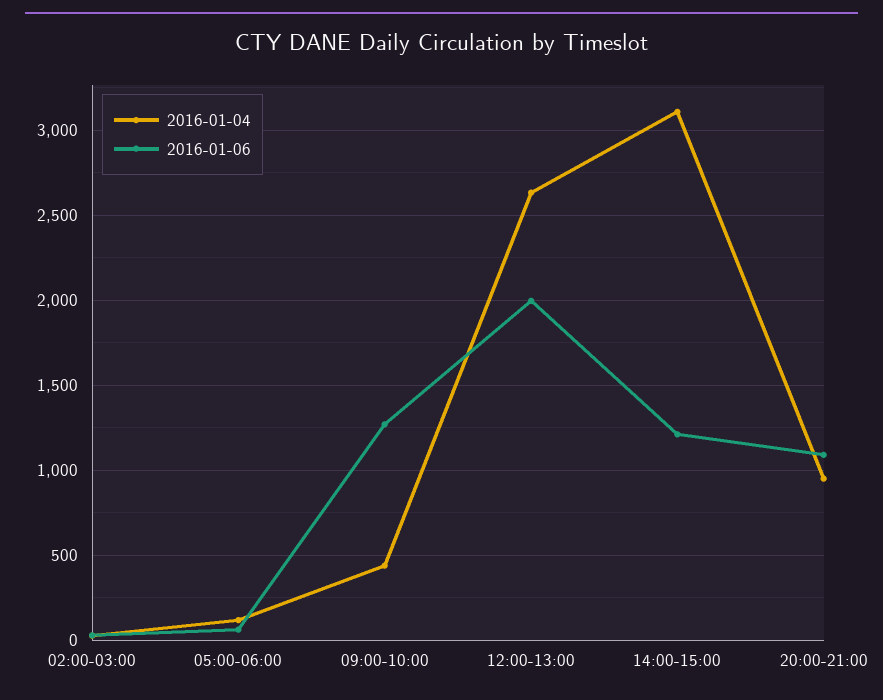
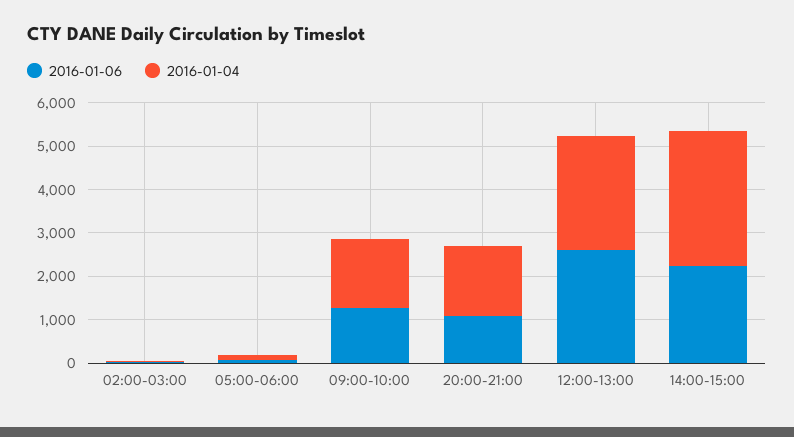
2016-01-04, 09:00-10:00: 450 -> 1600
2016-01-06, 12:00-13:00: 2000 -> 2600
2016-01-06, 14:00-15:00: 1200 -> 2200
2016-01-04, 20:00-21:00: 950 -> 1600

